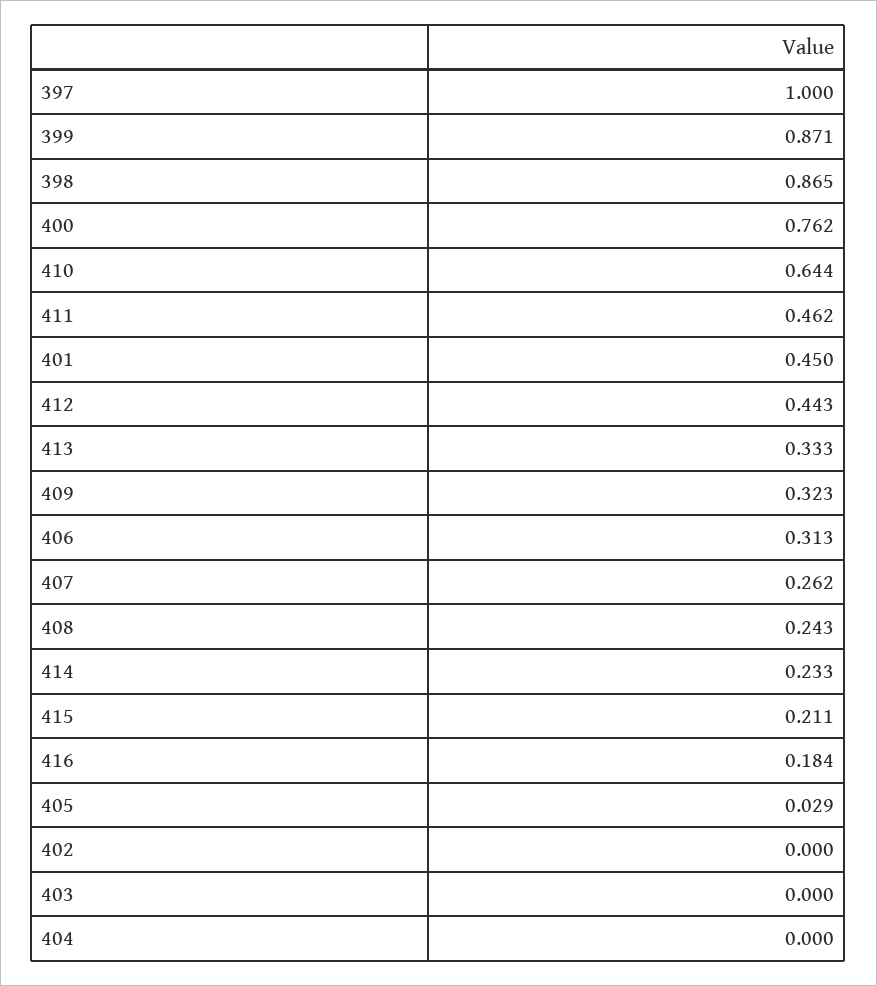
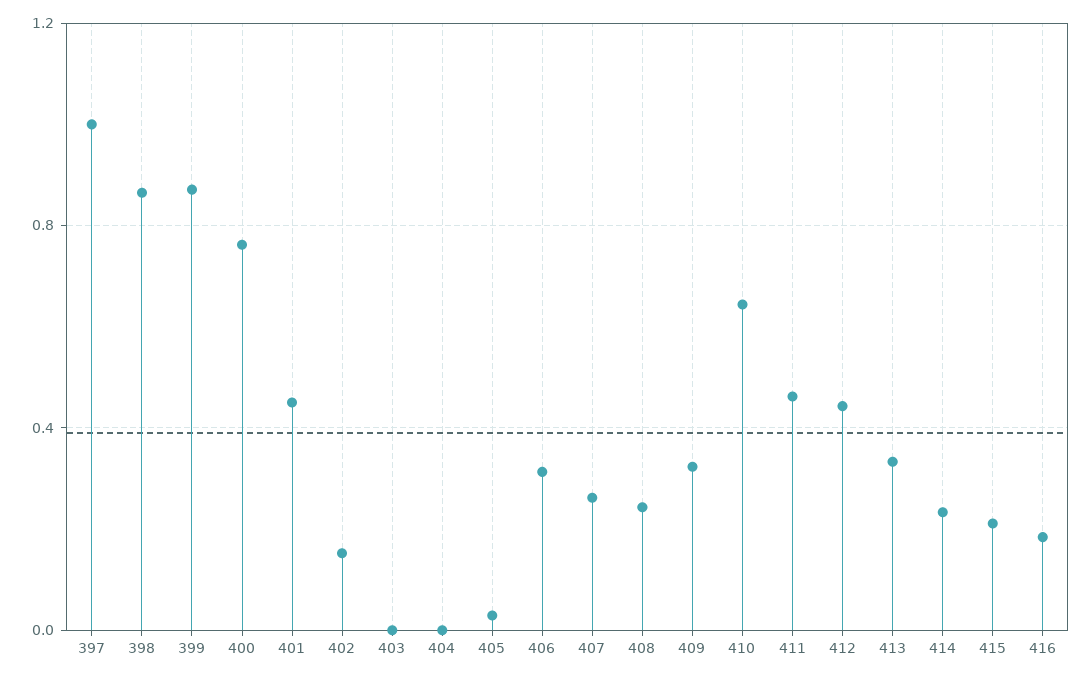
402: 0 -> 0.15

